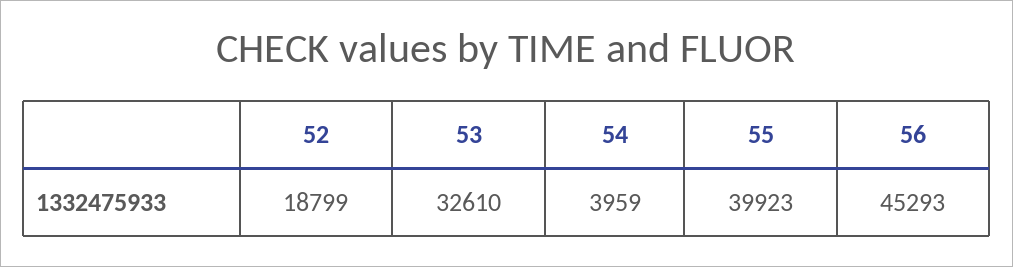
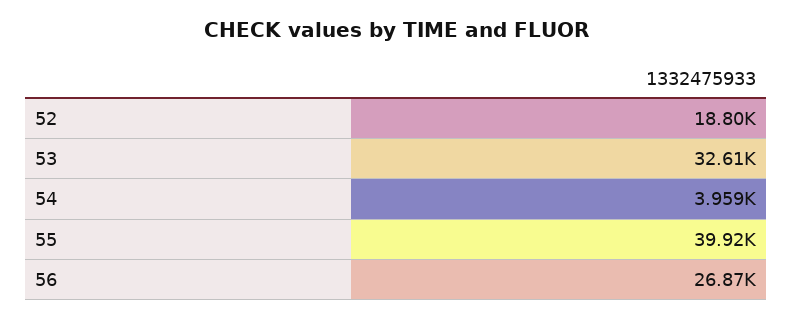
56: 45293 -> 26870

